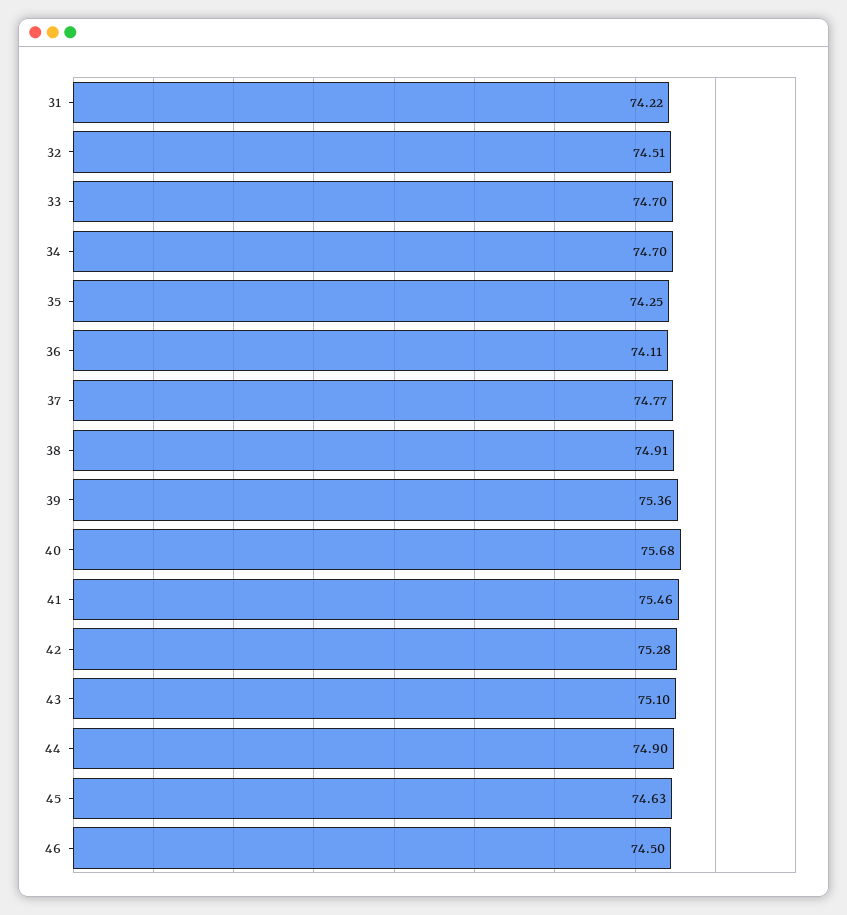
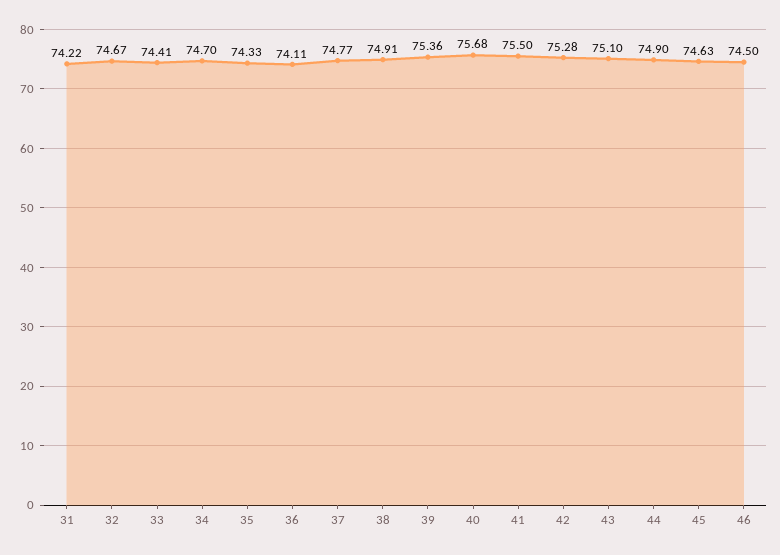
32: 74.51 -> 74.67
33: 74.7 -> 74.41
35: 74.25 -> 74.33
41: 75.46 -> 75.5

